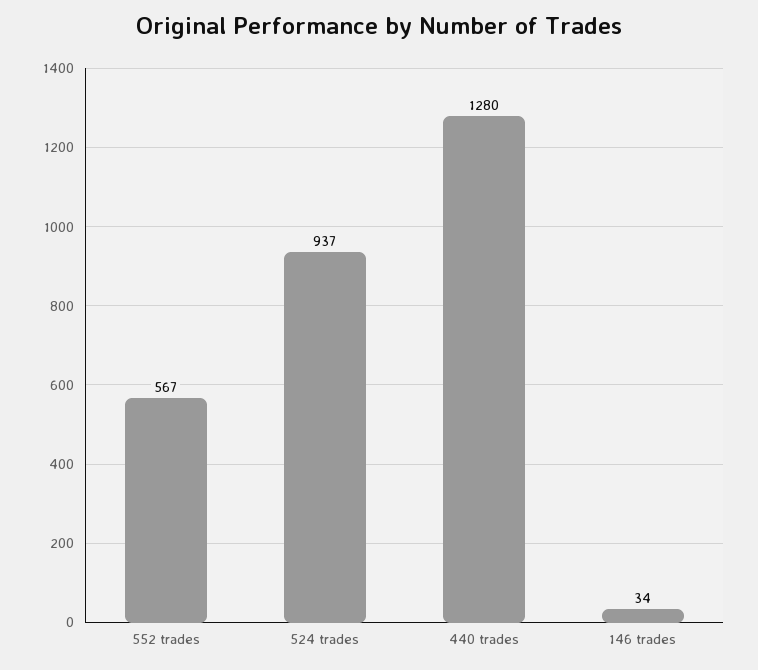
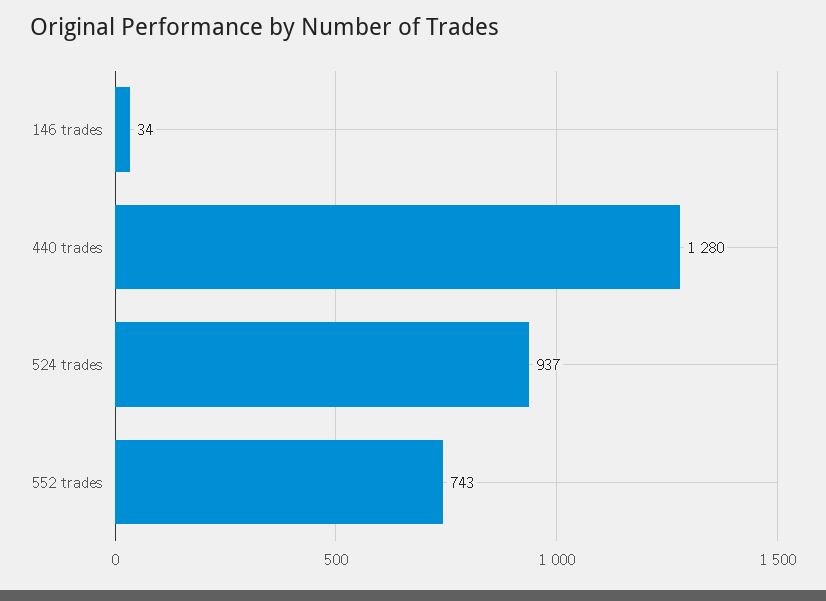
552 trades: 567 -> 743

